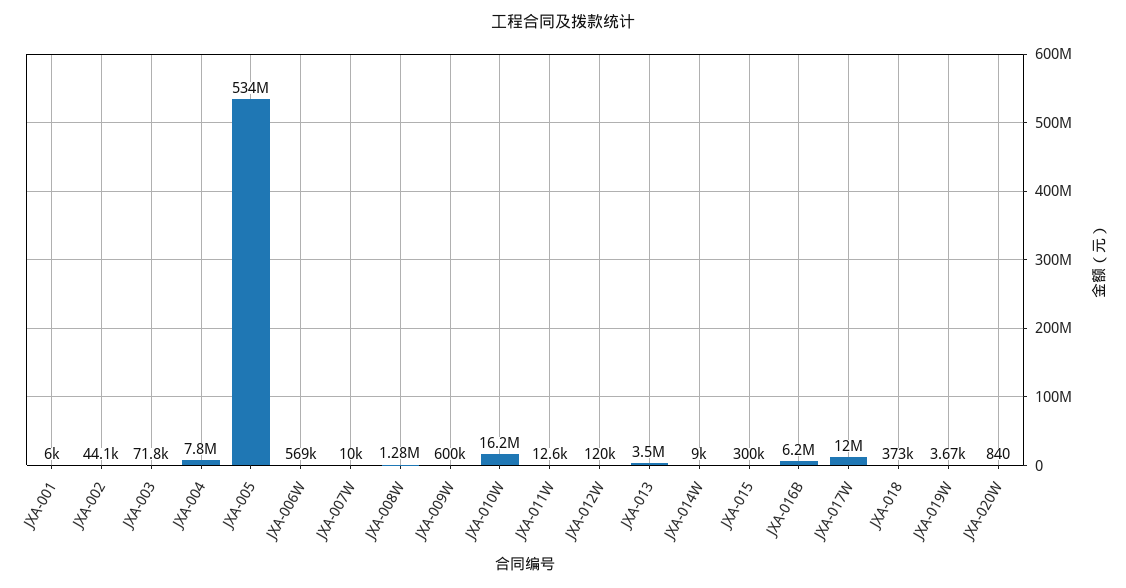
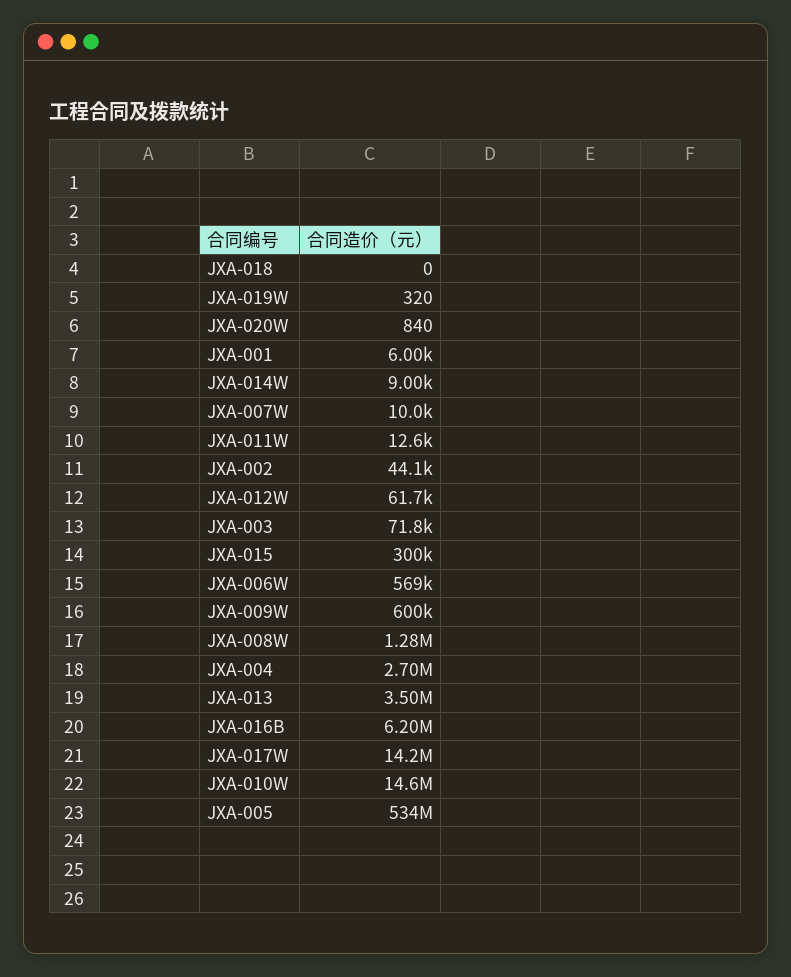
JXA-004: 7800000 -> 2700000
JXA-010W: 16200000 -> 14600000
JXA-012W: 120000 -> 61700
JXA-017W: 12000000 -> 14200000
JXA-018: 373000 -> 0
JXA-019W: 3670 -> 320

